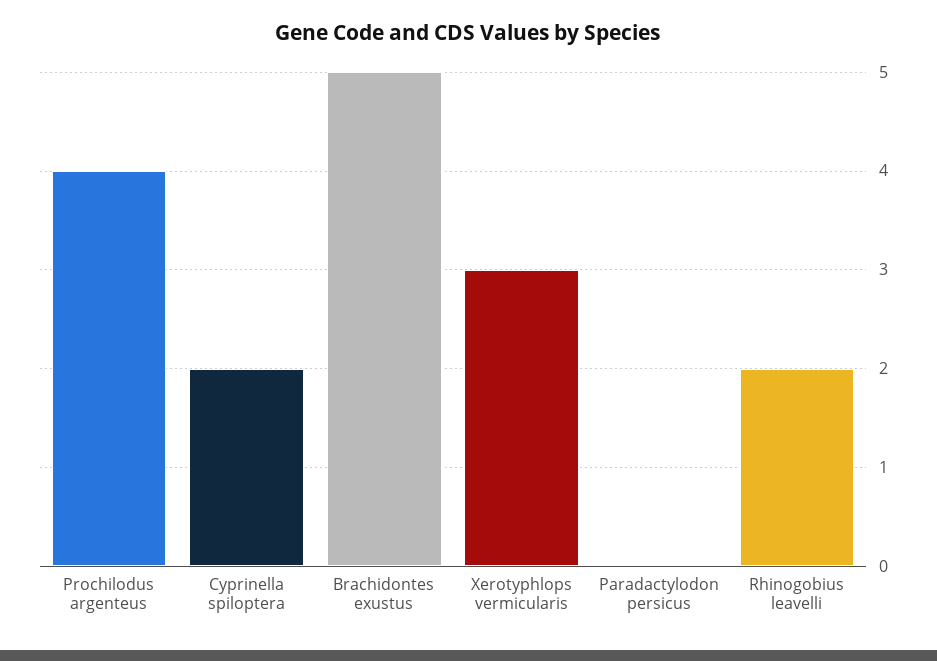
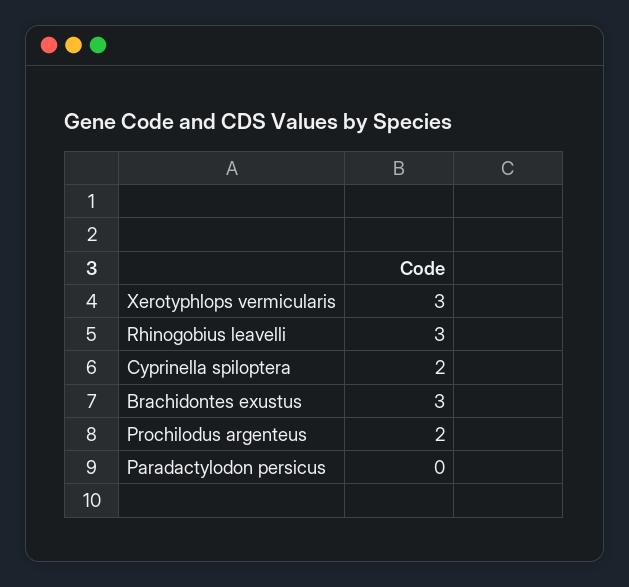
Prochilodus argenteus: 4 -> 2
Brachidontes exustus: 5 -> 3
Rhinogobius leavelli: 2 -> 3

